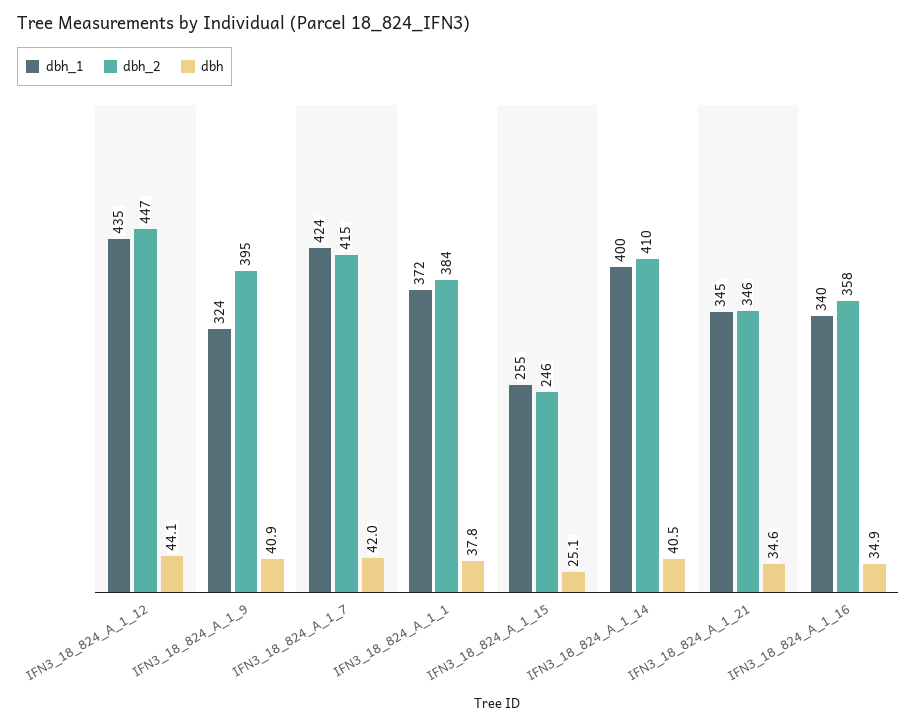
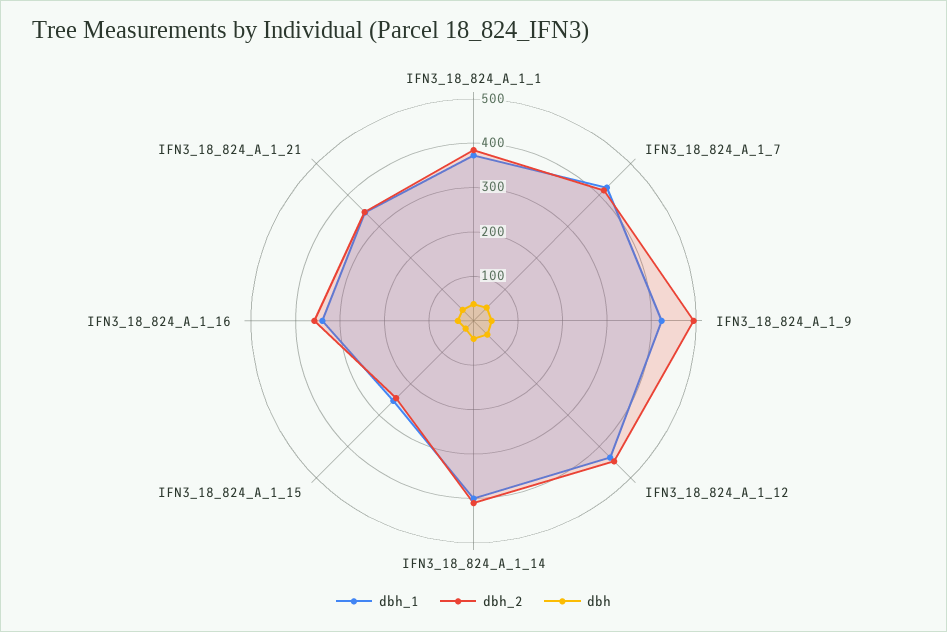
dbh_1, IFN3_18_824_A_1_9: 324 -> 420
dbh_2, IFN3_18_824_A_1_9: 395 -> 500

